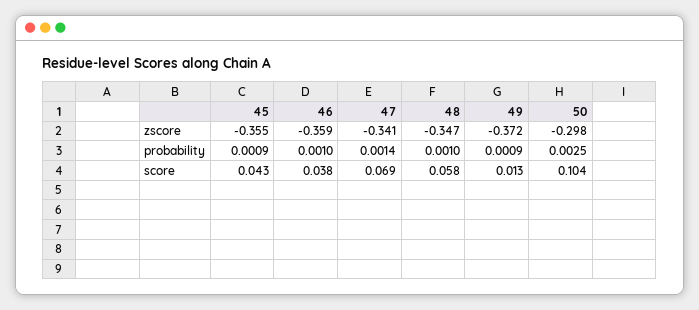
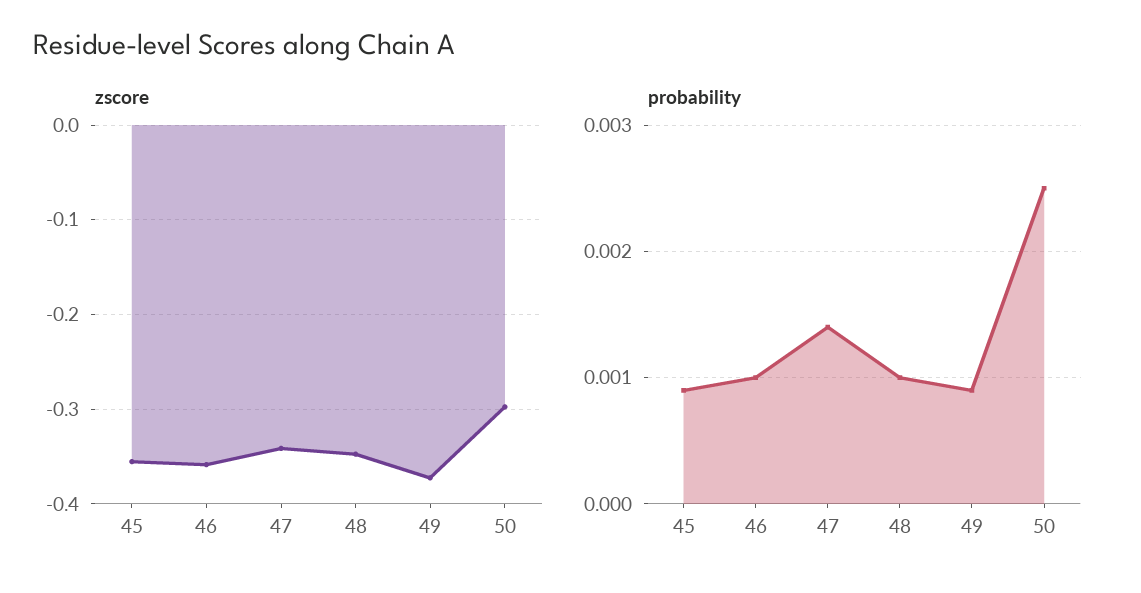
score, 45: 0.043 -> none
score, 46: 0.038 -> none
score, 47: 0.069 -> none
score, 48: 0.058 -> none
score, 49: 0.013 -> none
score, 50: 0.104 -> none

